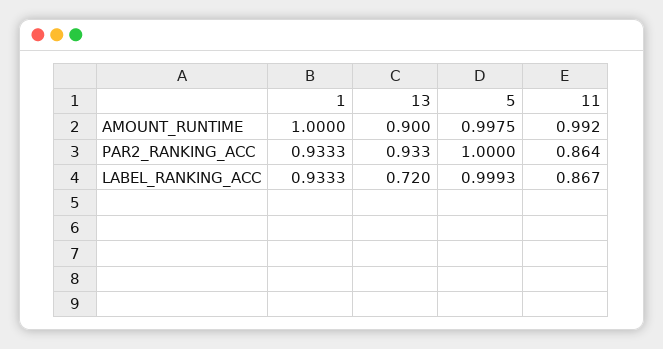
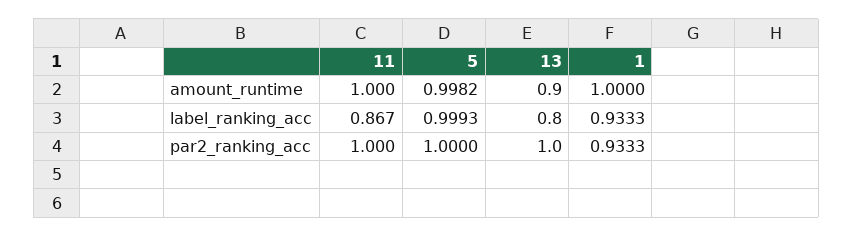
5, AMOUNT_RUNTIME: 0.9975 -> 0.9982
11, AMOUNT_RUNTIME: 0.992 -> 1
13, PAR2_RANKING_ACC: 0.933 -> 1
11, PAR2_RANKING_ACC: 0.864 -> 1
13, LABEL_RANKING_ACC: 0.72 -> 0.8

